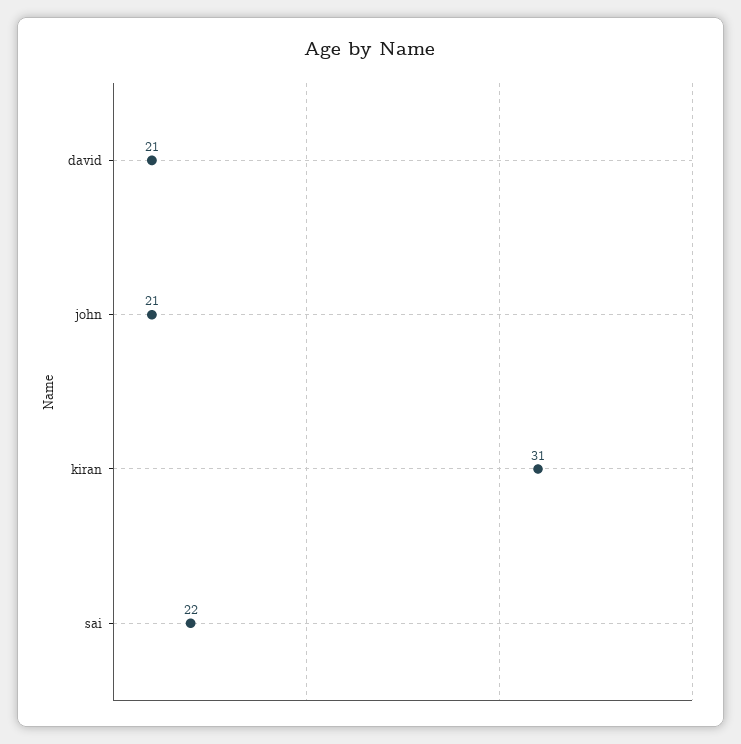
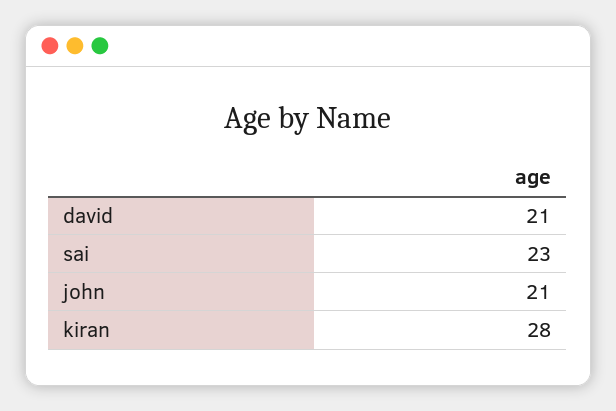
kiran: 31 -> 28
sai: 22 -> 23

